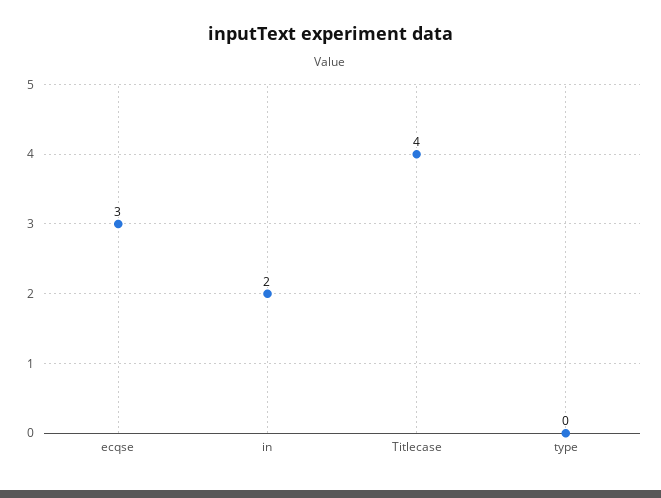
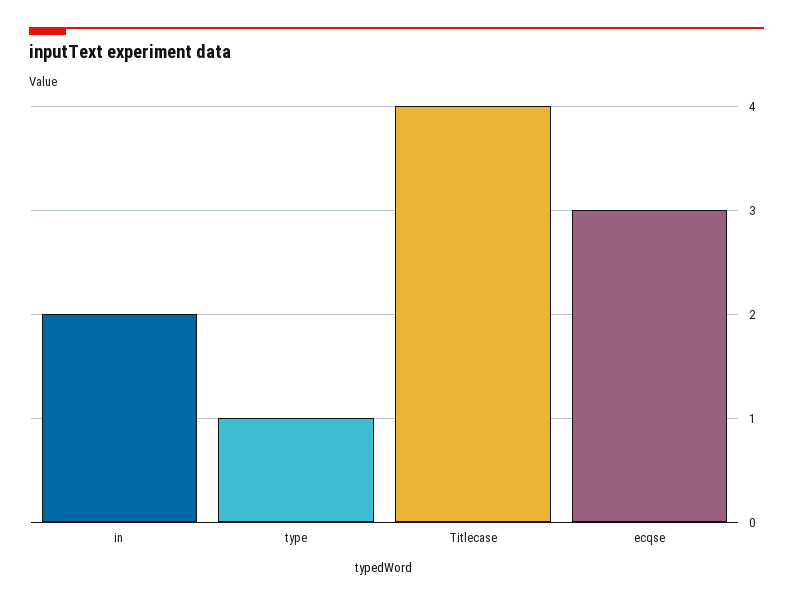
type: 0 -> 1

